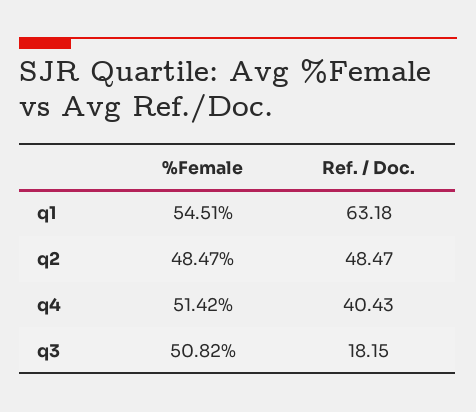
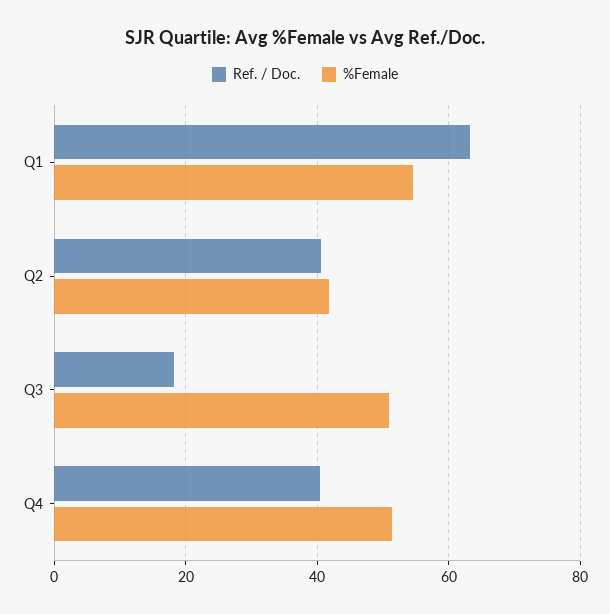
%Female, q2: 48.47 -> 42
Ref. / Doc., q2: 48.47 -> 40

